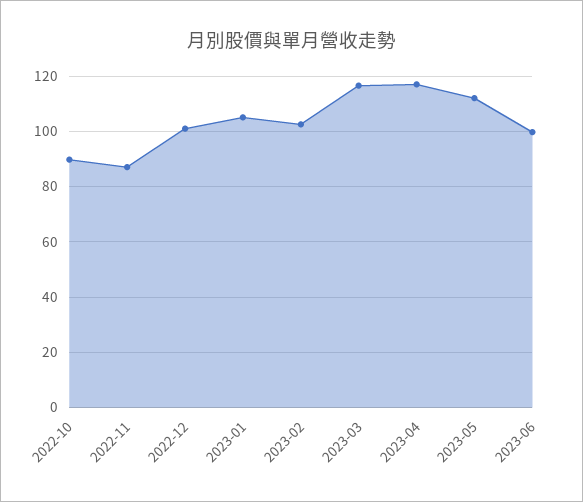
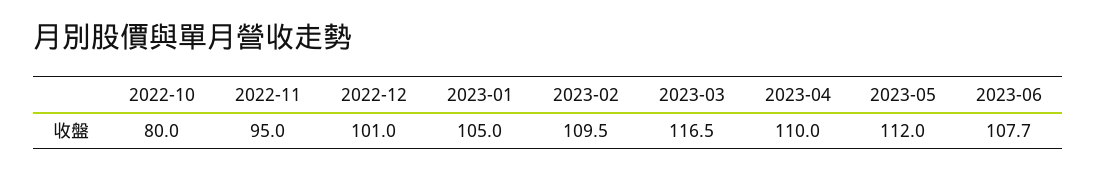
2022-10: 90 -> 80
2022-11: 87.5 -> 95
2023-02: 102.5 -> 109.5
2023-04: 117.5 -> 110
2023-06: 100 -> 107.7

